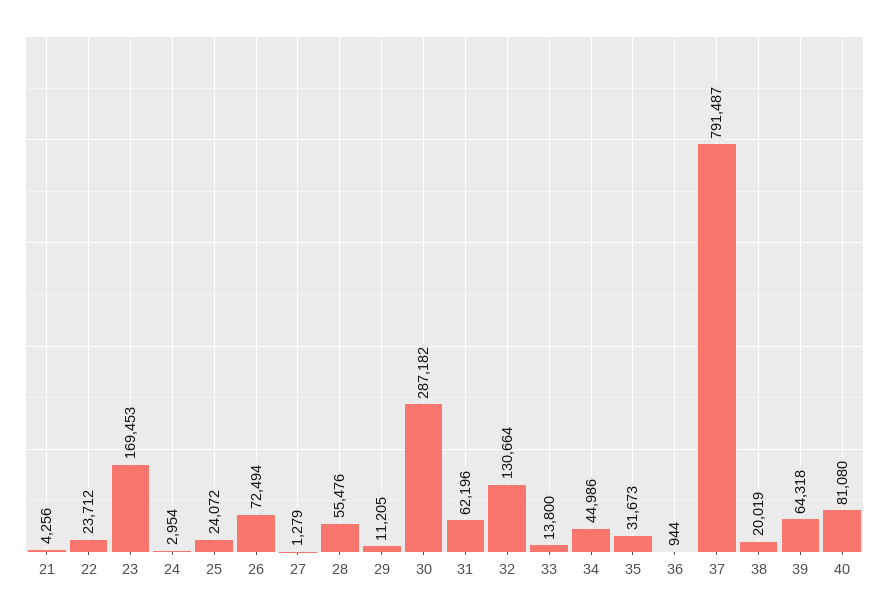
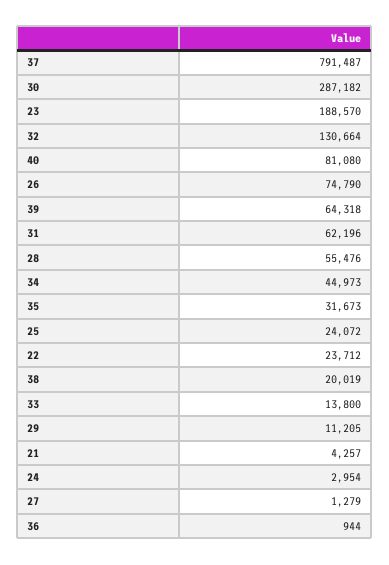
21: 4256 -> 4257
23: 169453 -> 188570
26: 72494 -> 74790
34: 44986 -> 44973

